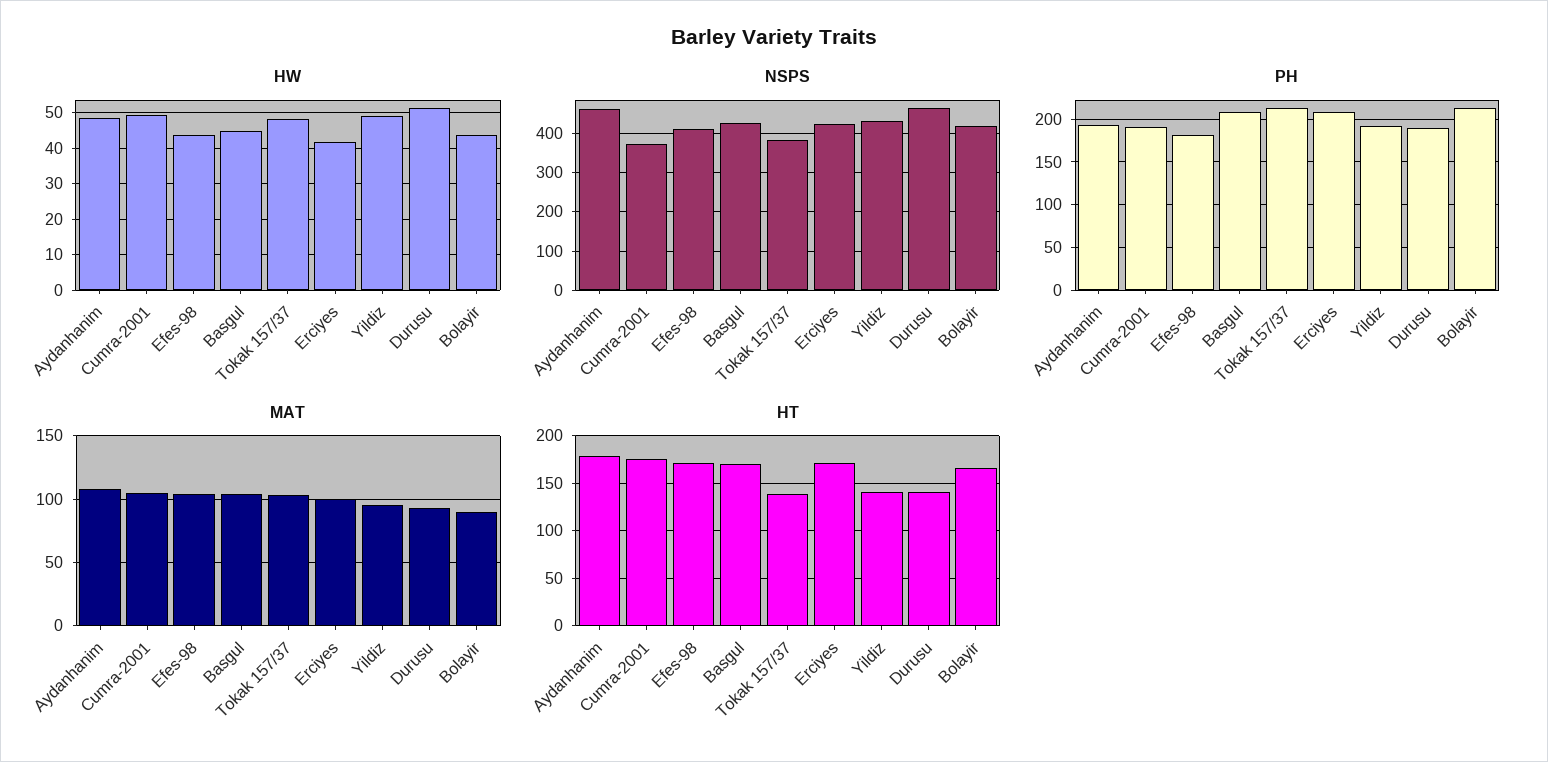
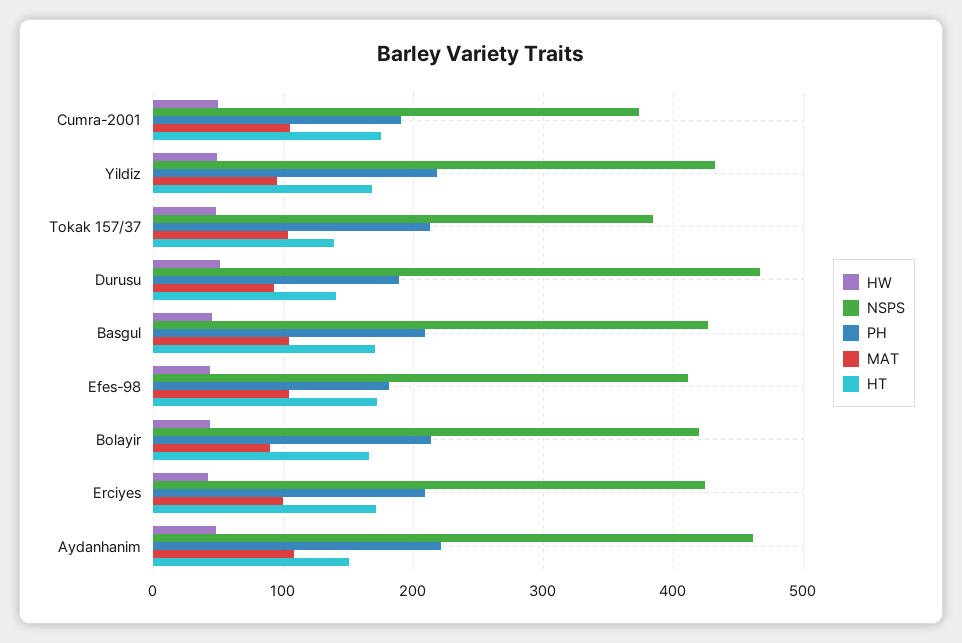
PH, Aydanhanim: 190 -> 220
PH, Yildiz: 190 -> 220
HT, Aydanhanim: 180 -> 150
HT, Yildiz: 140 -> 170

